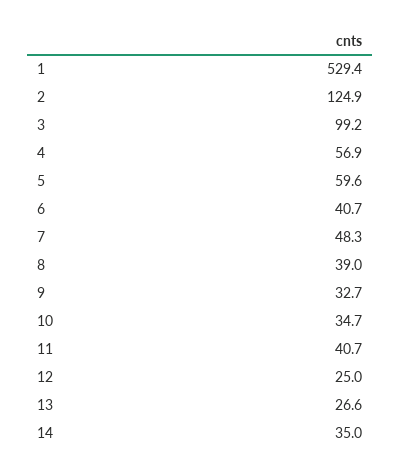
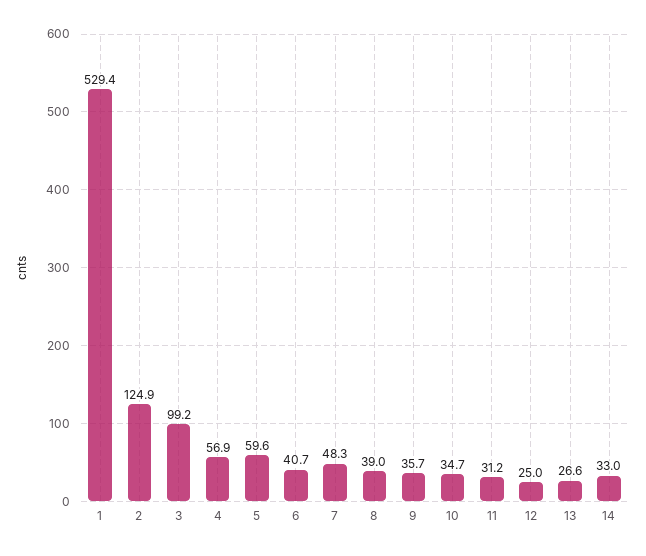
9: 32.7 -> 35.7
11: 40.7 -> 31.2
14: 35 -> 33

